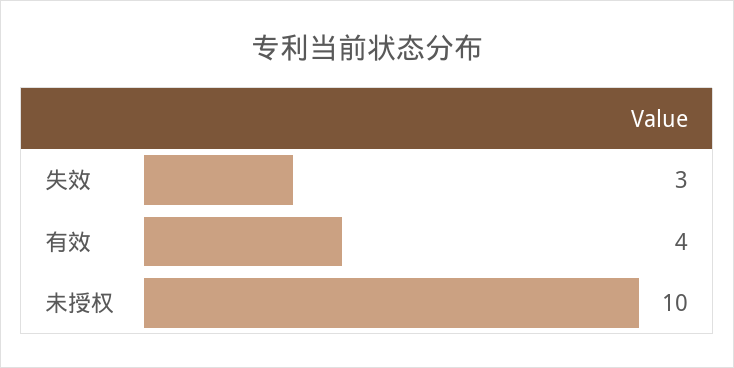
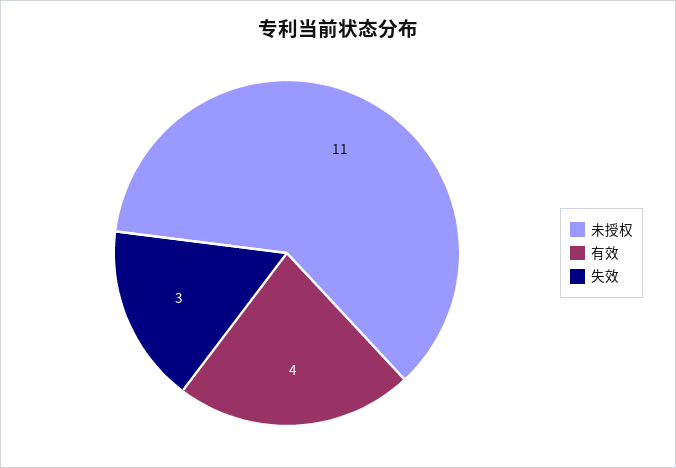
未授权: 10 -> 11

